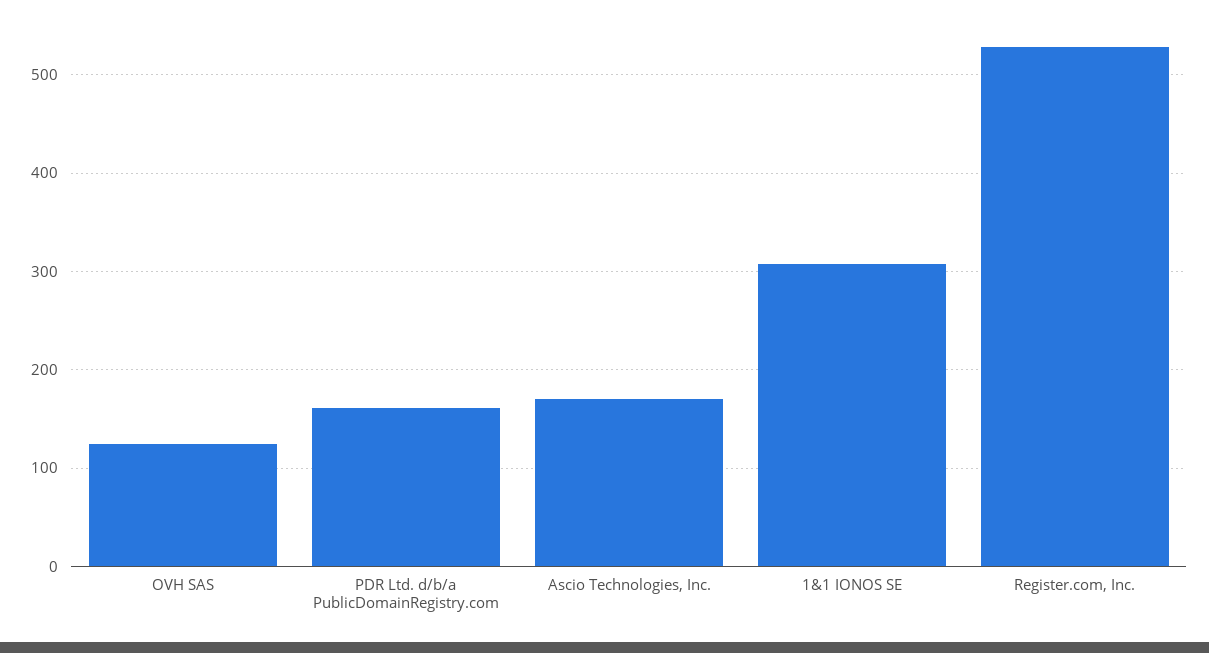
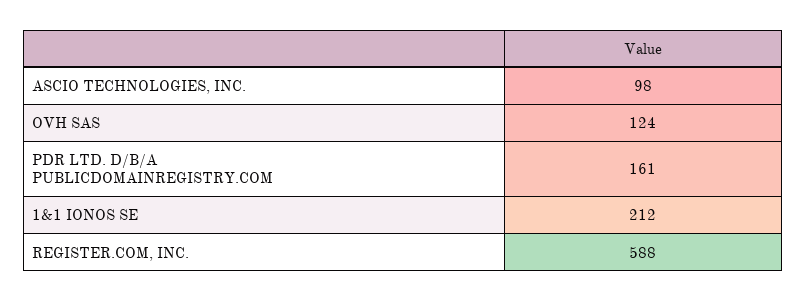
Ascio Technologies, Inc.: 170 -> 98
1&1 IONOS SE: 310 -> 212
Register.com, Inc.: 530 -> 588

